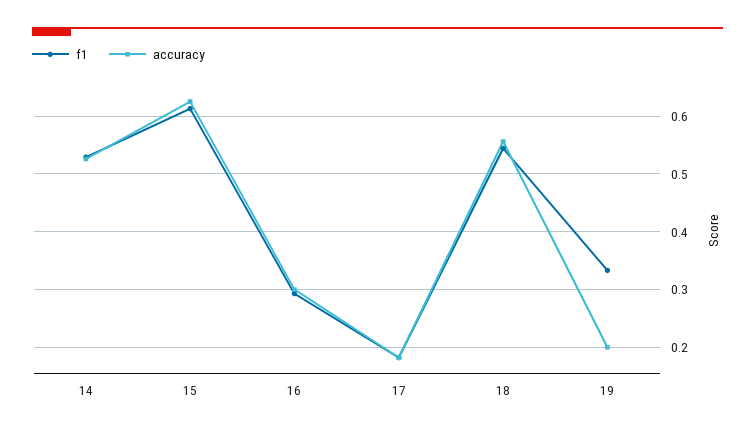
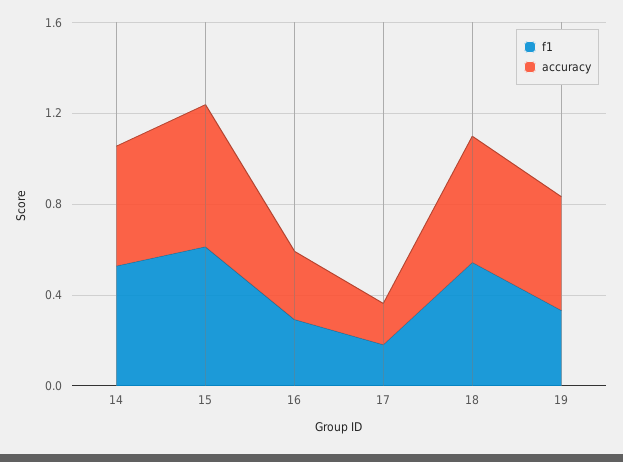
accuracy, 19: 0.2 -> 0.5

